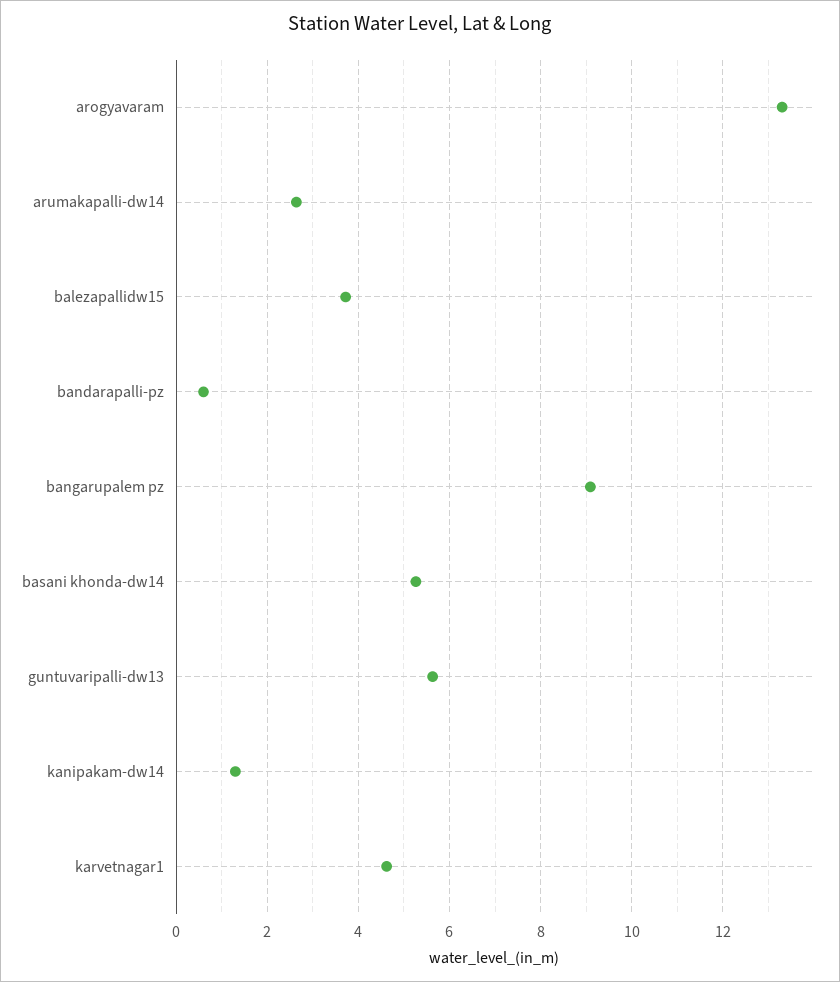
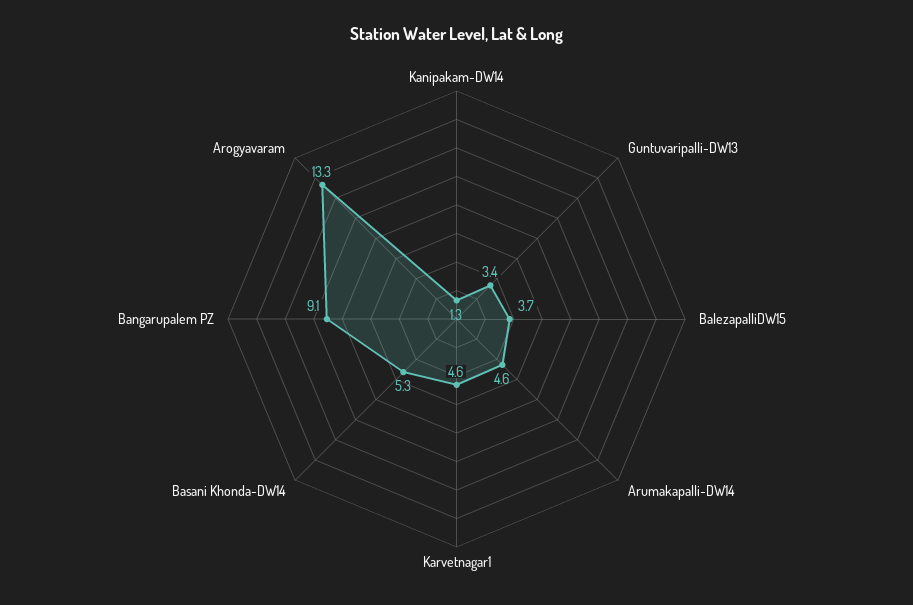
arumakapalli-dw14: 2.6 -> 4.6
bandarapalli-pz: 0.6 -> none
guntuvaripalli-dw13: 5.6 -> 3.4

